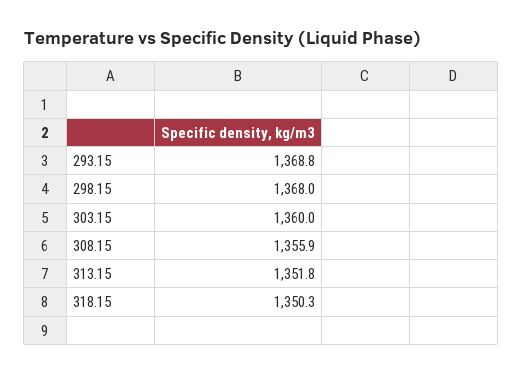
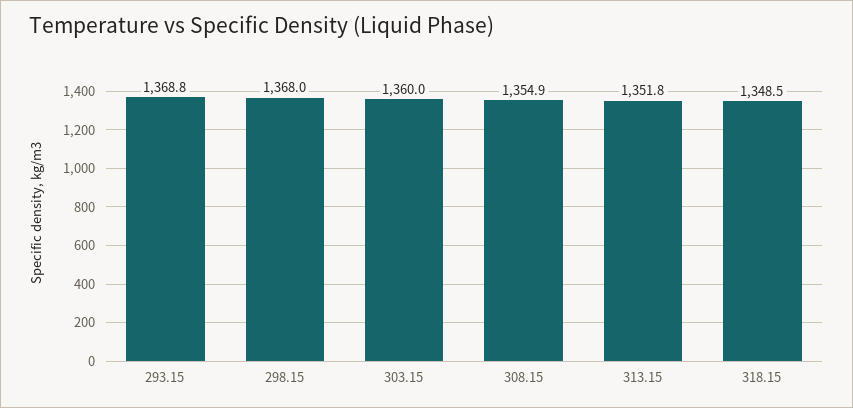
308.15: 1355.9 -> 1354.9
318.15: 1350.3 -> 1348.5

